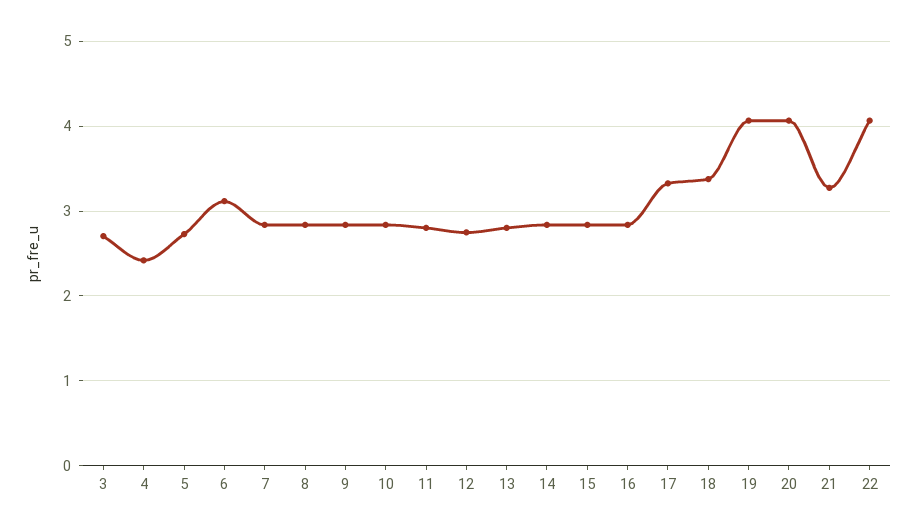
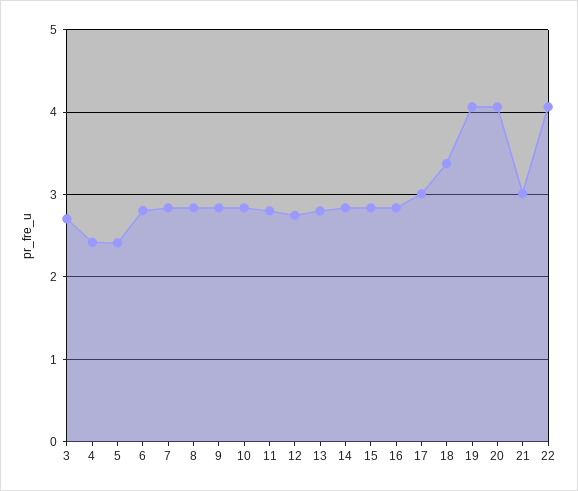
5: 2.7 -> 2.4
6: 3.1 -> 2.8
17: 3.3 -> 3
21: 3.3 -> 3

